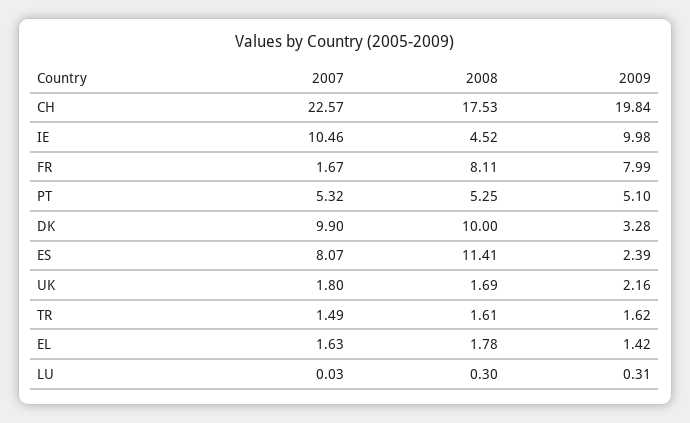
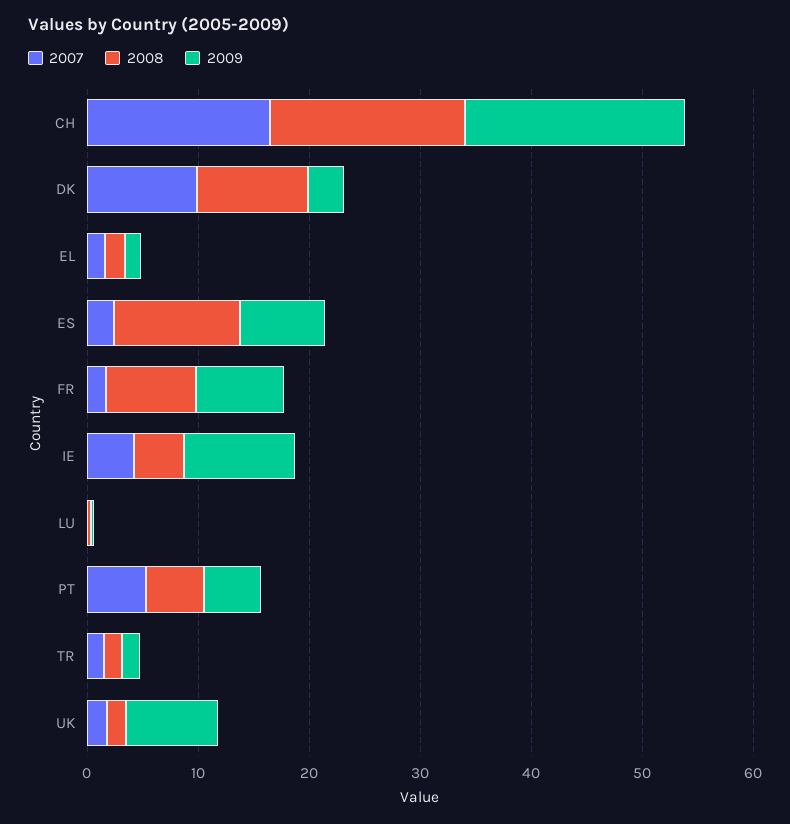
2007, CH: 22.57 -> 16
2007, IE: 10.46 -> 4
2007, ES: 8.07 -> 2
2009, ES: 2.39 -> 8
2009, UK: 2.16 -> 8

